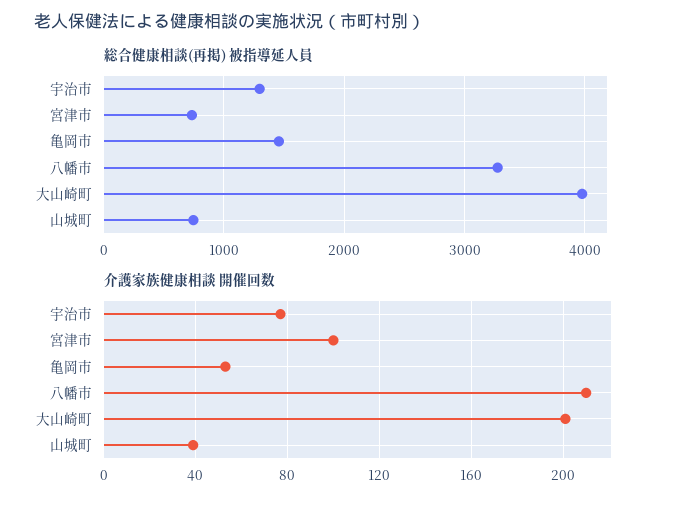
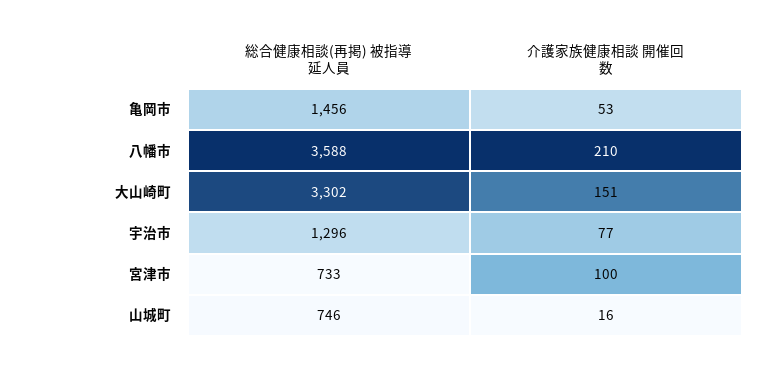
総合健康相談(再掲) 被指導延人員, 八幡市: 3300 -> 3588
総合健康相談(再掲) 被指導延人員, 大山崎町: 4000 -> 3302
介護家族健康相談 開催回数, 大山崎町: 200 -> 151
介護家族健康相談 開催回数, 山城町: 40 -> 16

